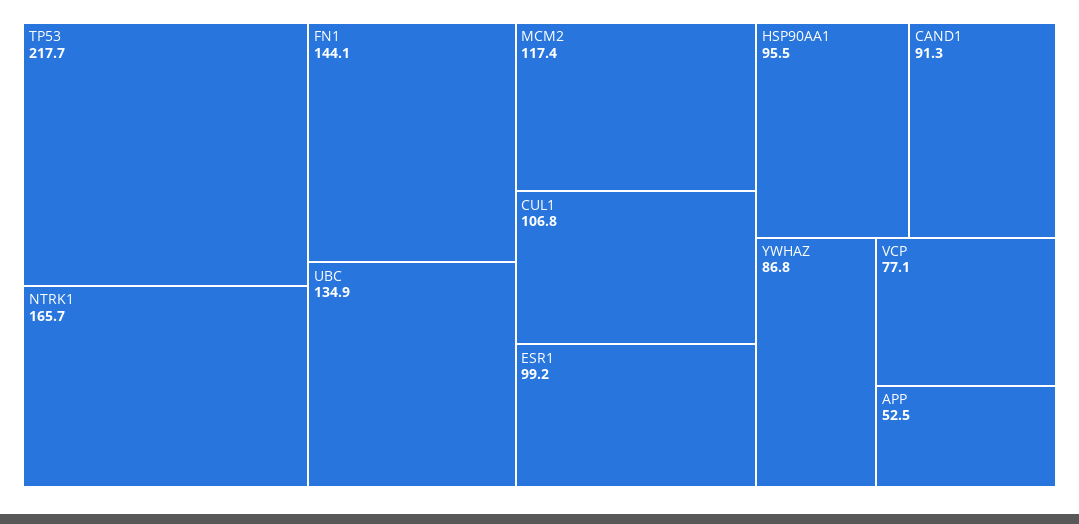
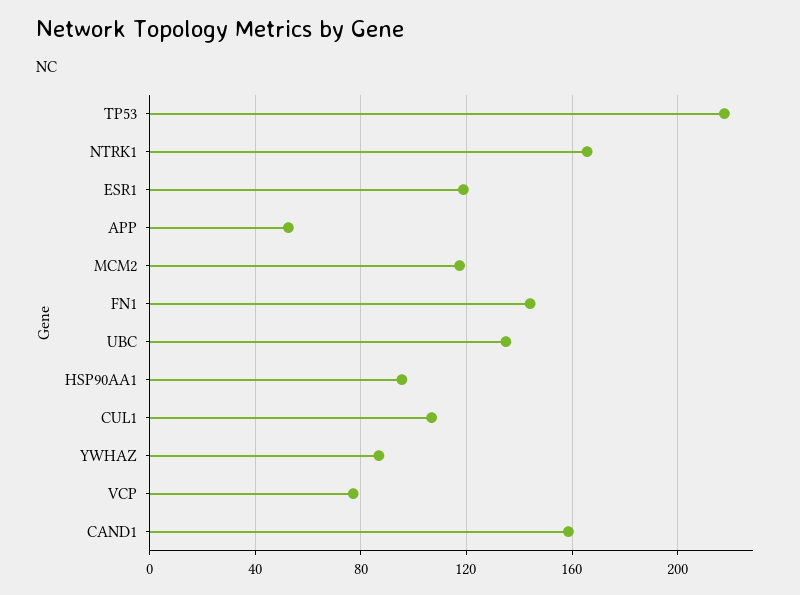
ESR1: 99.2 -> 120
CAND1: 91.3 -> 160

